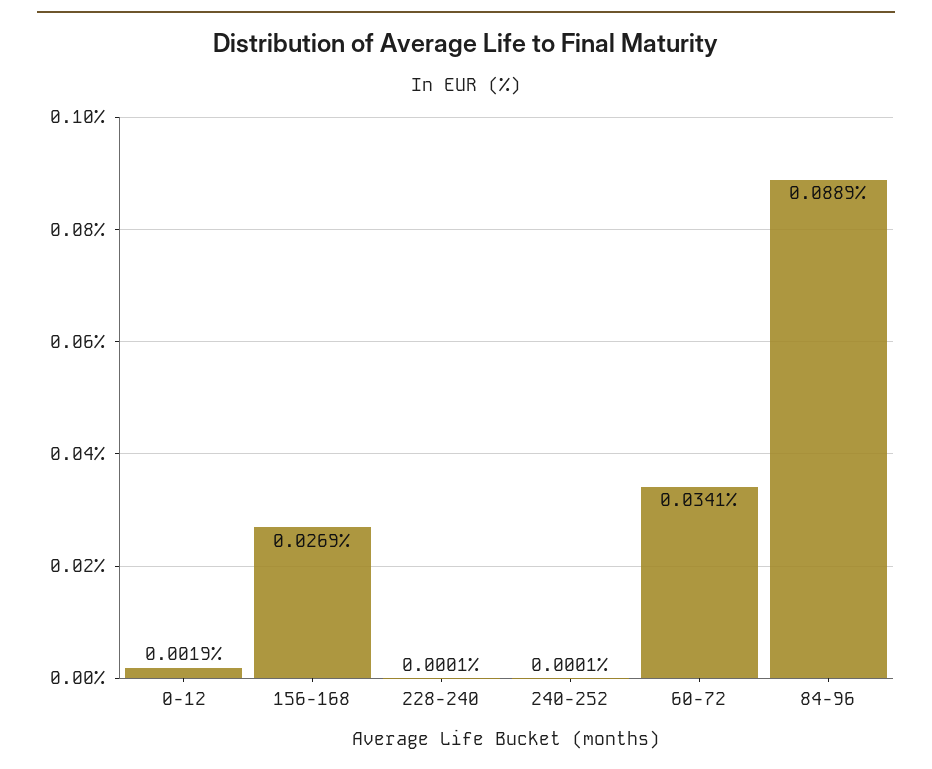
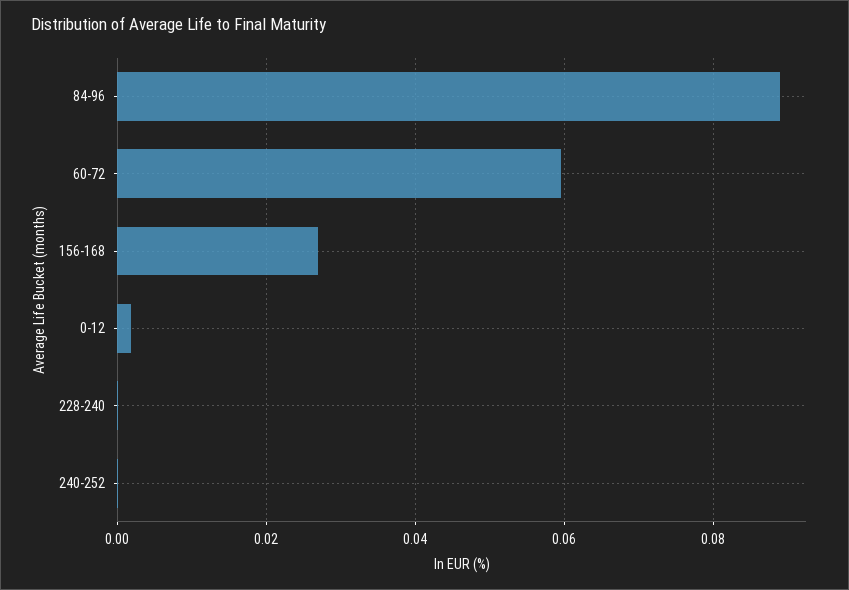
60-72: 0.0341 -> 0.06

